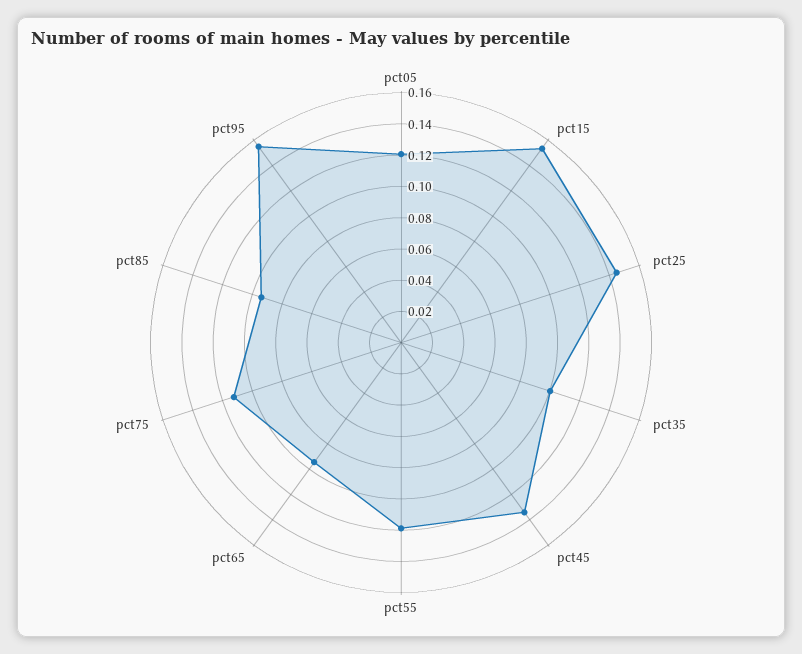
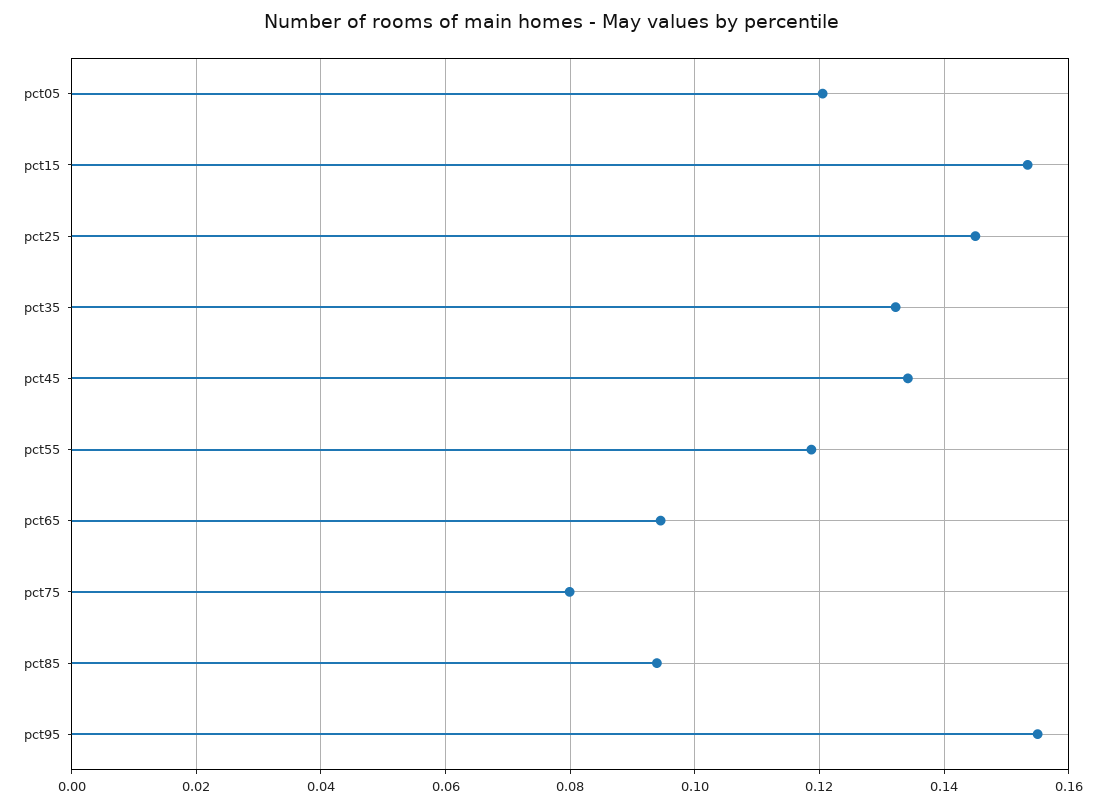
pct35: 0.1 -> 0.132
pct75: 0.11 -> 0.08

